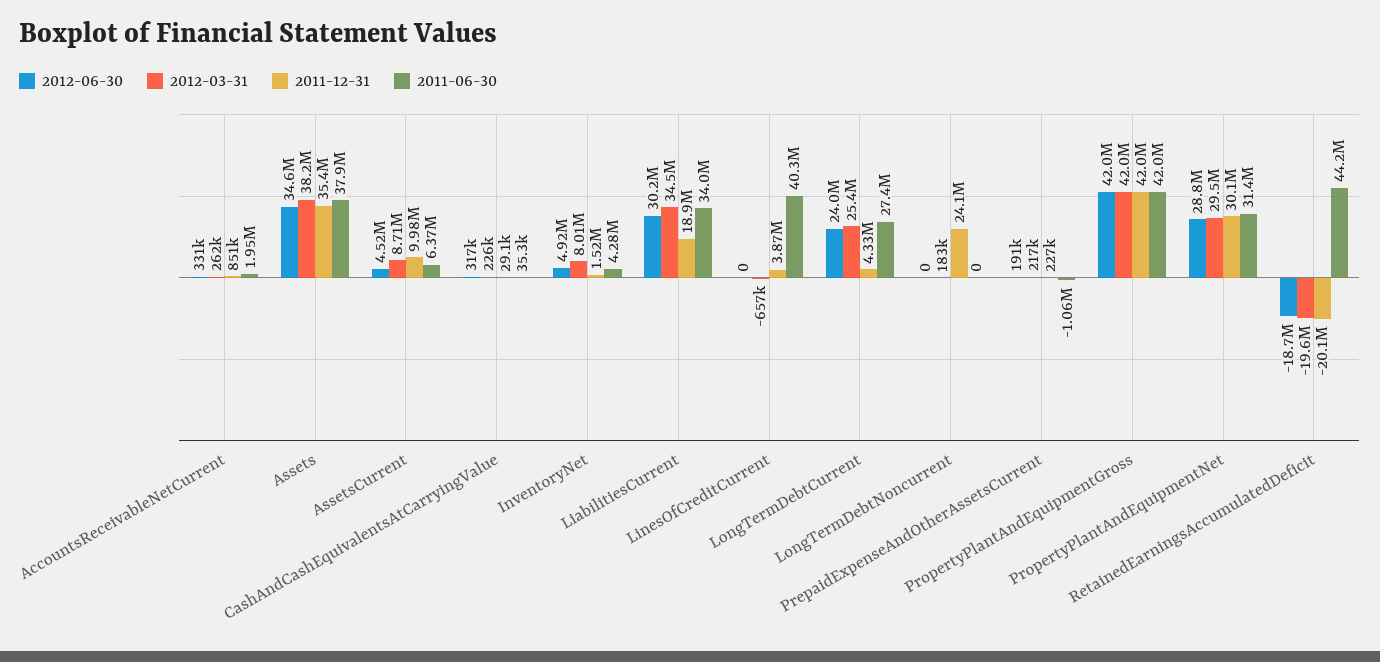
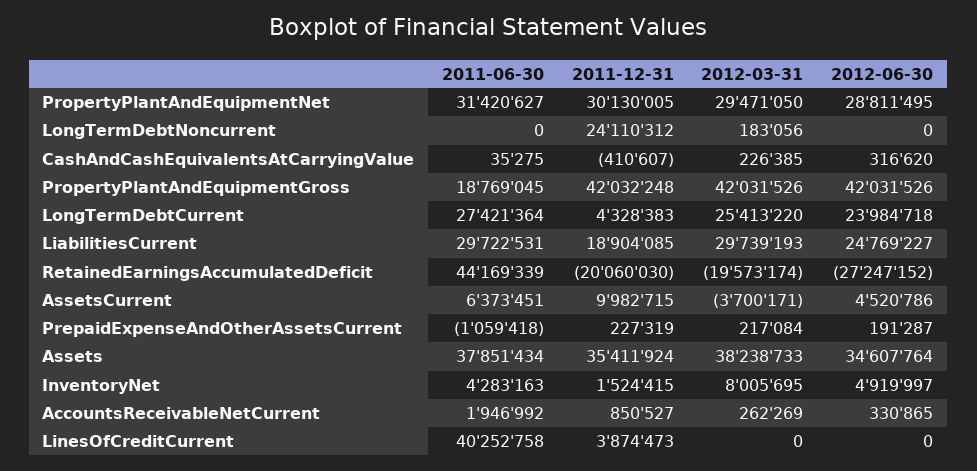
2012-03-31, AssetsCurrent: 8710000 -> -3700171
2011-12-31, CashAndCashEquivalentsAtCarryingValue: 29100 -> -410607
2012-06-30, LiabilitiesCurrent: 30200000 -> 24769227
2012-03-31, LiabilitiesCurrent: 34500000 -> 29739193
2011-06-30, LiabilitiesCurrent: 34000000 -> 29722531
2012-03-31, LinesOfCreditCurrent: -657000 -> 0
2011-06-30, PropertyPlantAndEquipmentGross: 42000000 -> 18769045
2012-06-30, RetainedEarningsAccumulatedDeficit: -18700000 -> -27247152

